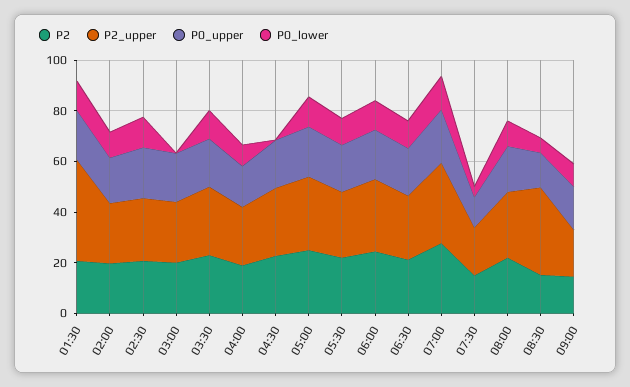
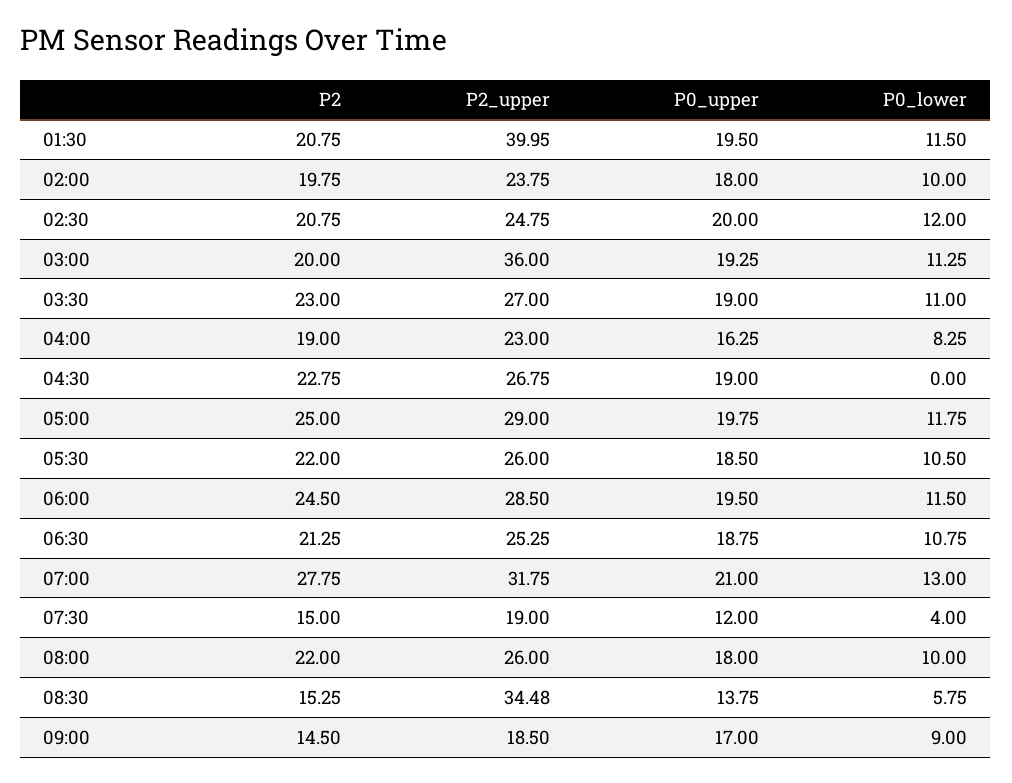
P2_upper, 03:00: 25 -> 36
P0_lower, 03:00: 0 -> 11.25

